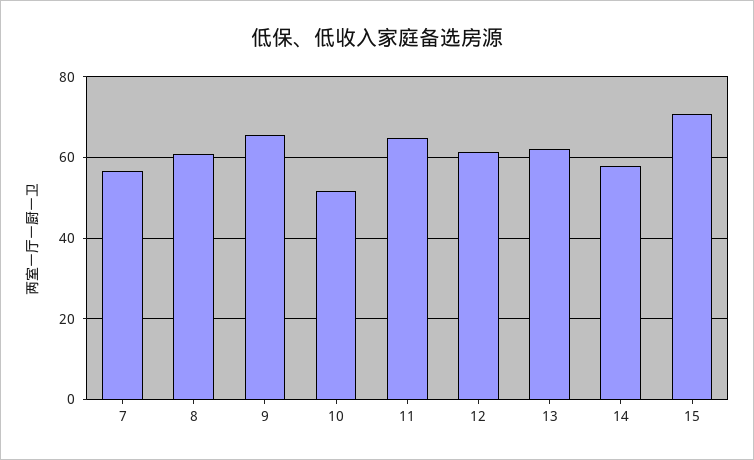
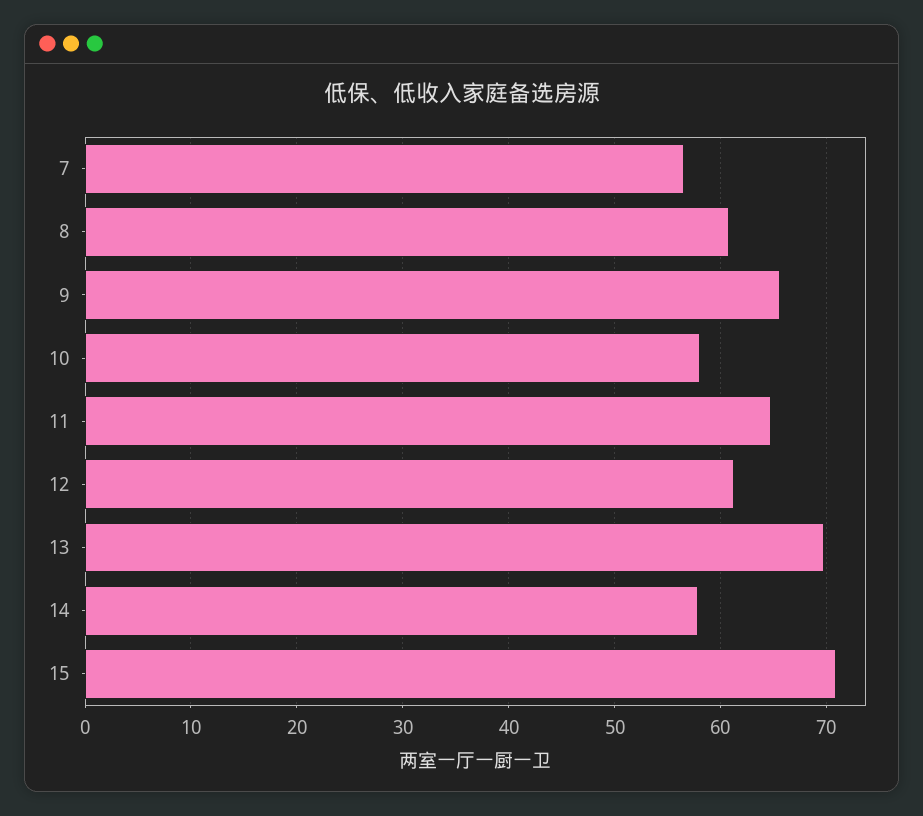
10: 52 -> 58
13: 62 -> 70

